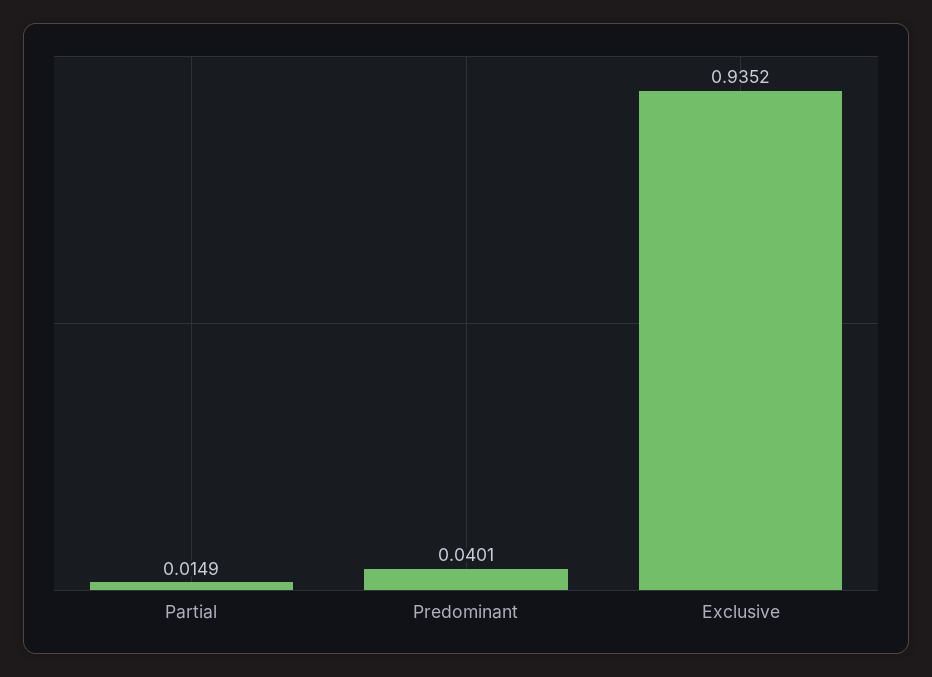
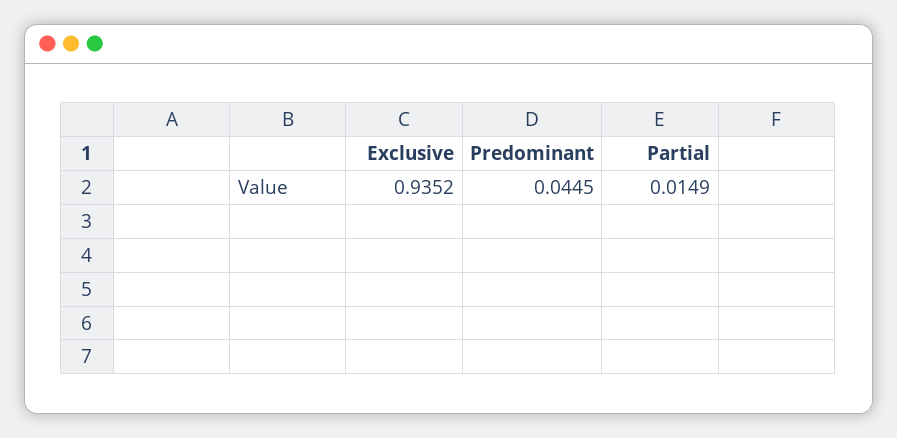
Predominant: 0.0401 -> 0.0445

